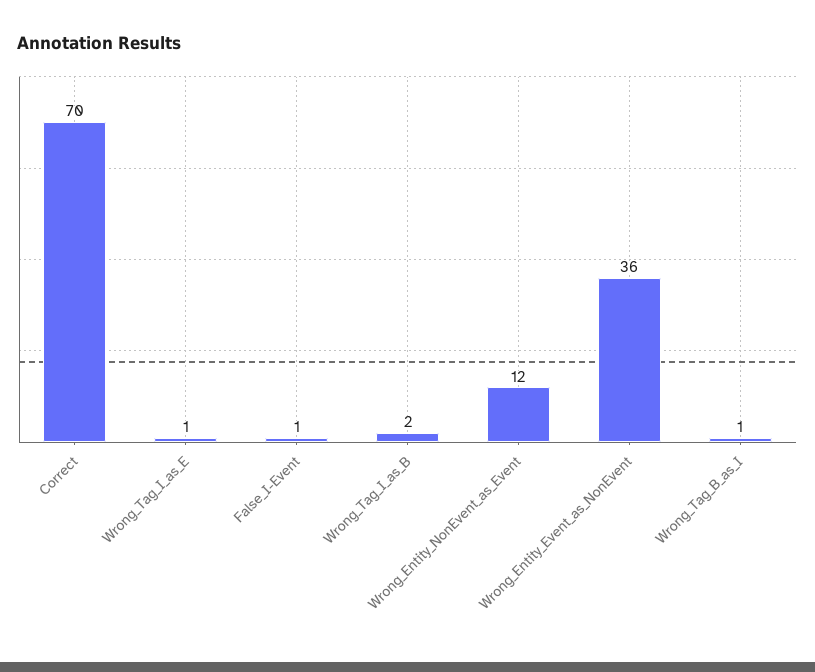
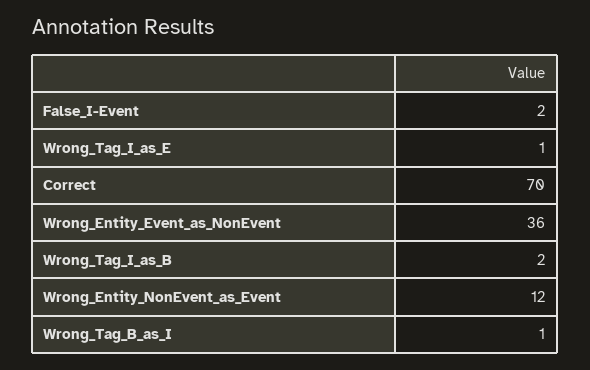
False_I-Event: 1 -> 2

